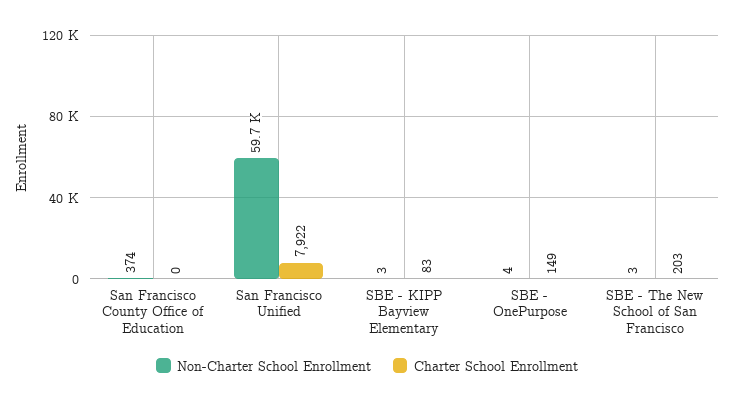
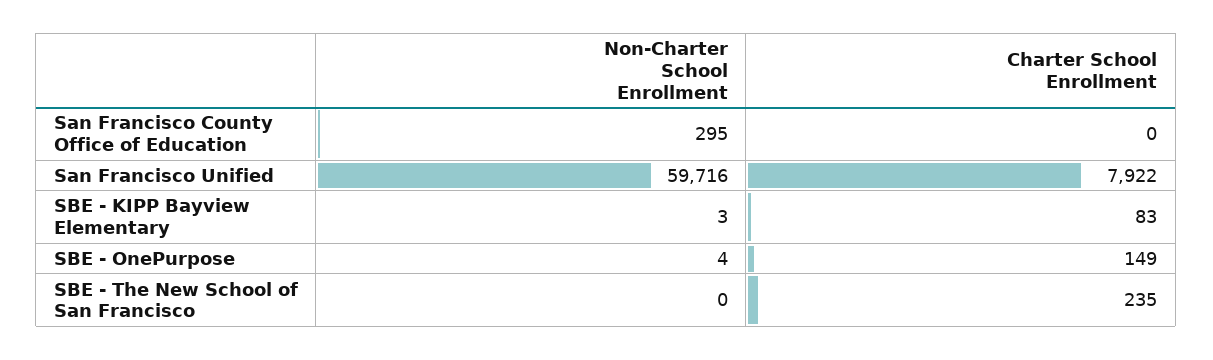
Non-Charter School Enrollment, San Francisco County Office of Education: 374 -> 295
Non-Charter School Enrollment, SBE - The New School of San Francisco: 3 -> 0
Charter School Enrollment, SBE - The New School of San Francisco: 203 -> 235

